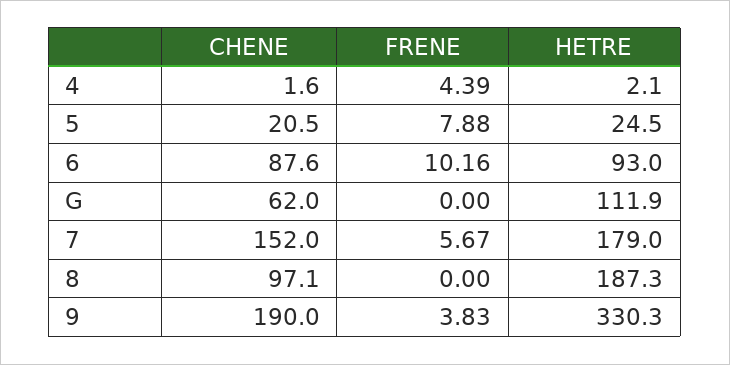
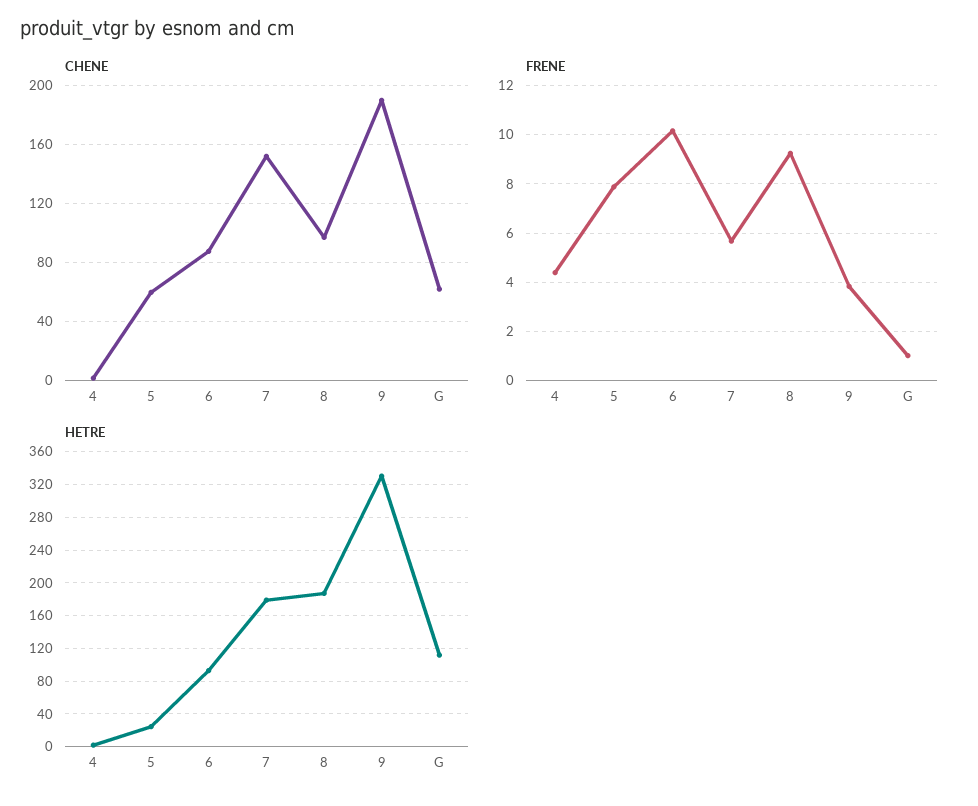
CHENE, 5: 20.5 -> 60
FRENE, G: 0 -> 1
FRENE, 8: 0 -> 9.25

